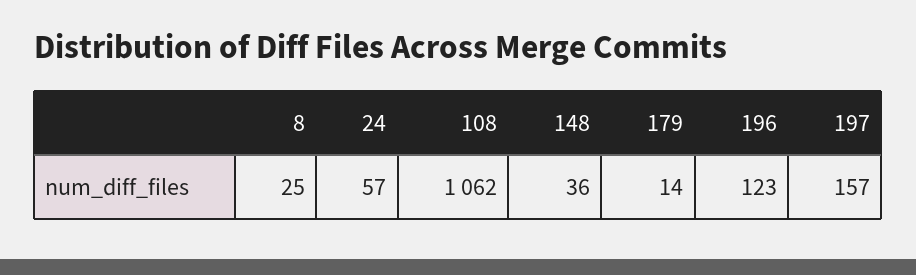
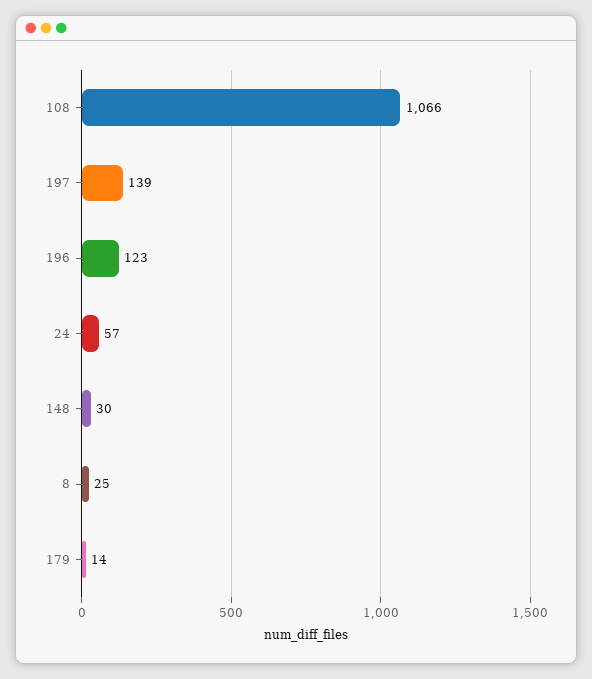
108: 1062 -> 1066
148: 36 -> 30
197: 157 -> 139

